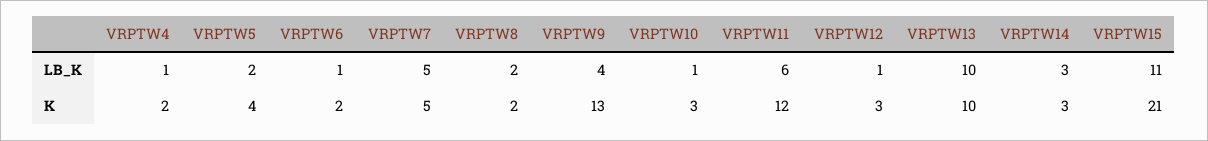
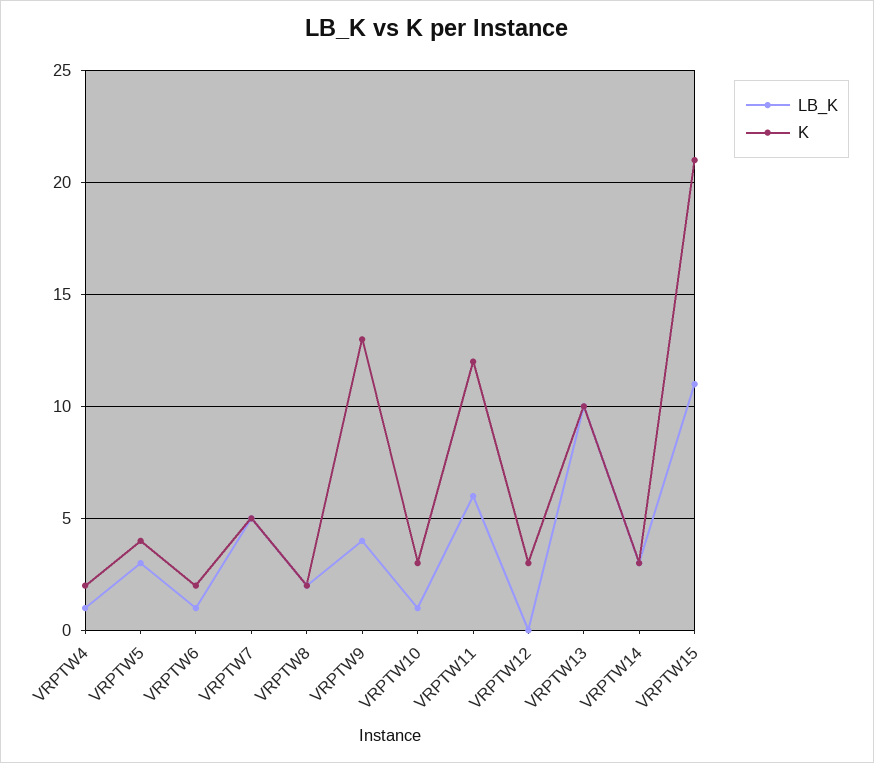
LB_K, VRPTW5: 2 -> 3
LB_K, VRPTW12: 1 -> 0

